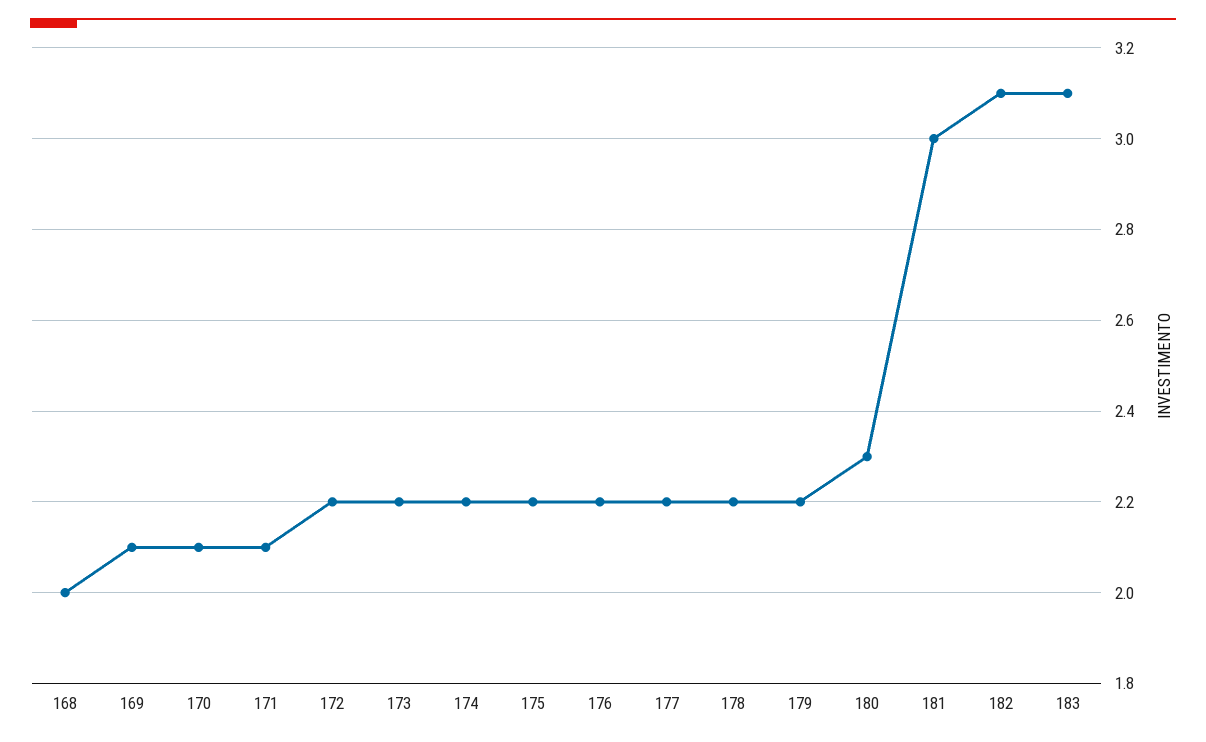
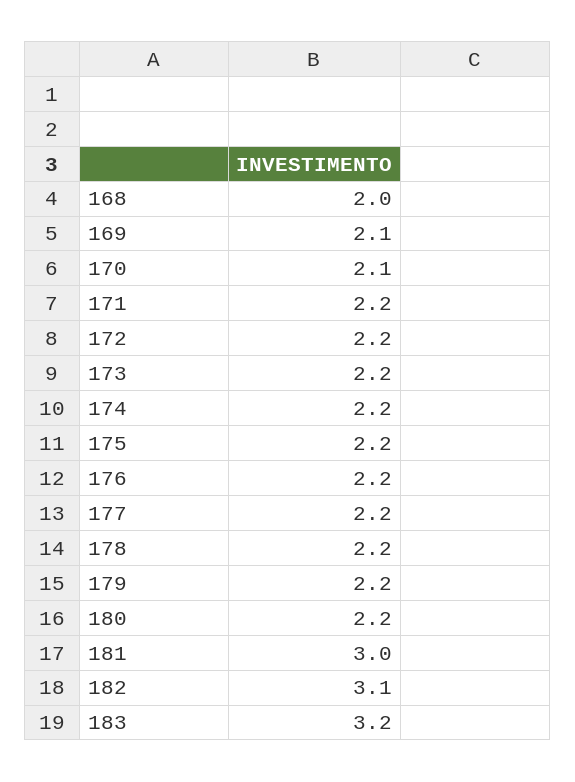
171: 2.1 -> 2.2
180: 2.3 -> 2.2
183: 3.1 -> 3.2

